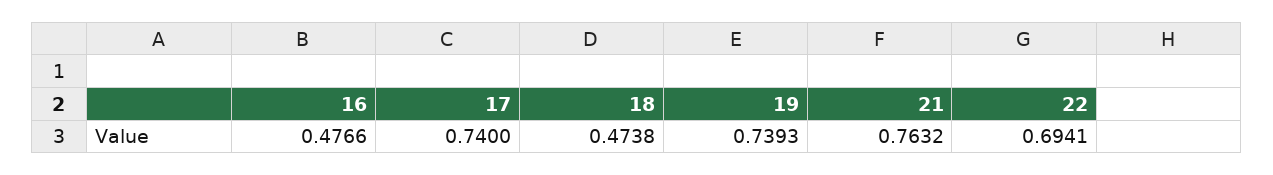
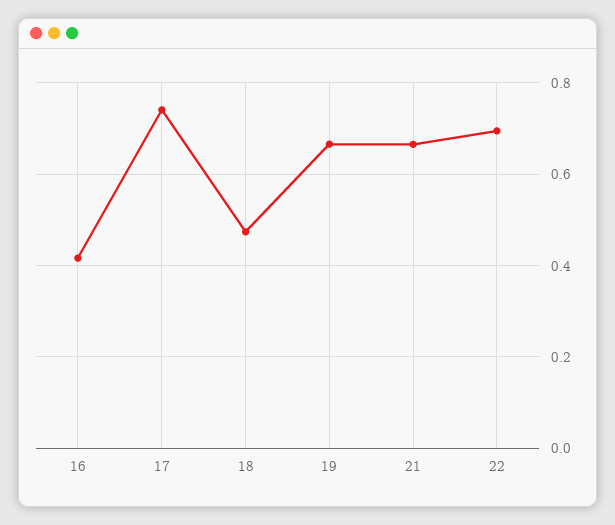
16: 0.4766 -> 0.42
19: 0.7393 -> 0.66
21: 0.7632 -> 0.66

